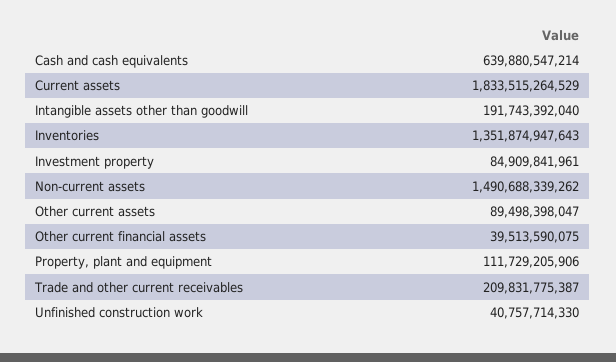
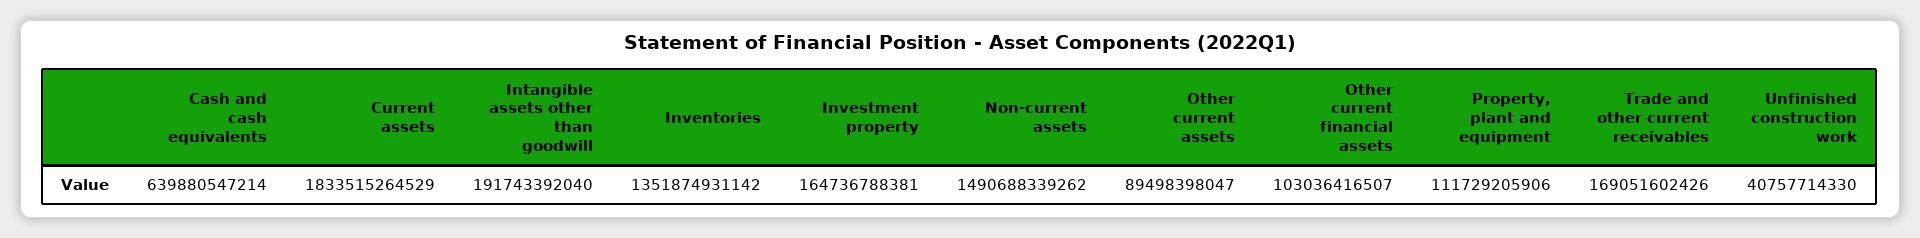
Inventories: 1351874947643 -> 1351874931142
Investment property: 84909841961 -> 164736788381
Other current financial assets: 39513590075 -> 103036416507
Trade and other current receivables: 209831775387 -> 169051602426

